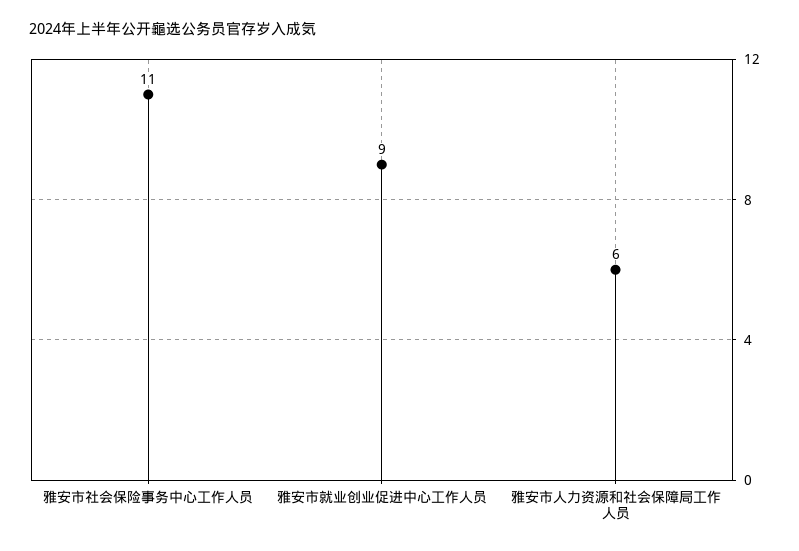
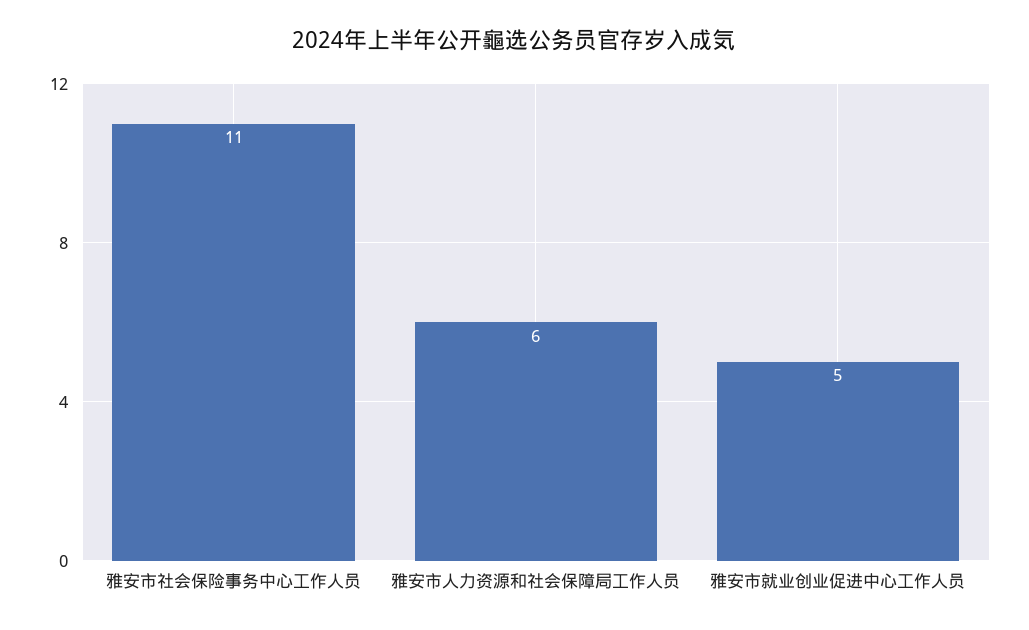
雅安市就业创业促进中心工作人员: 9 -> 5

